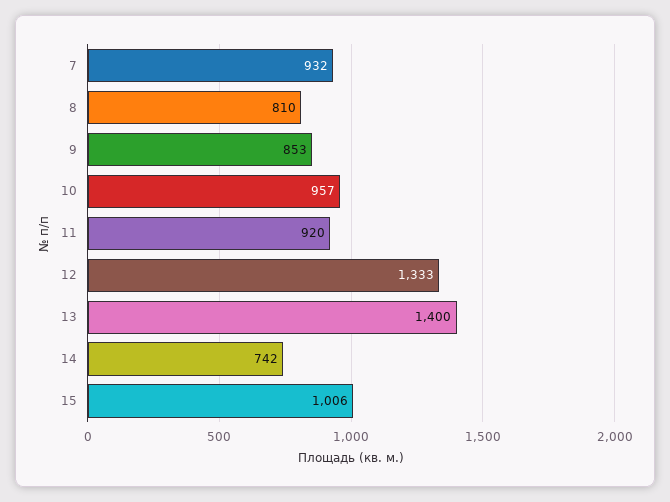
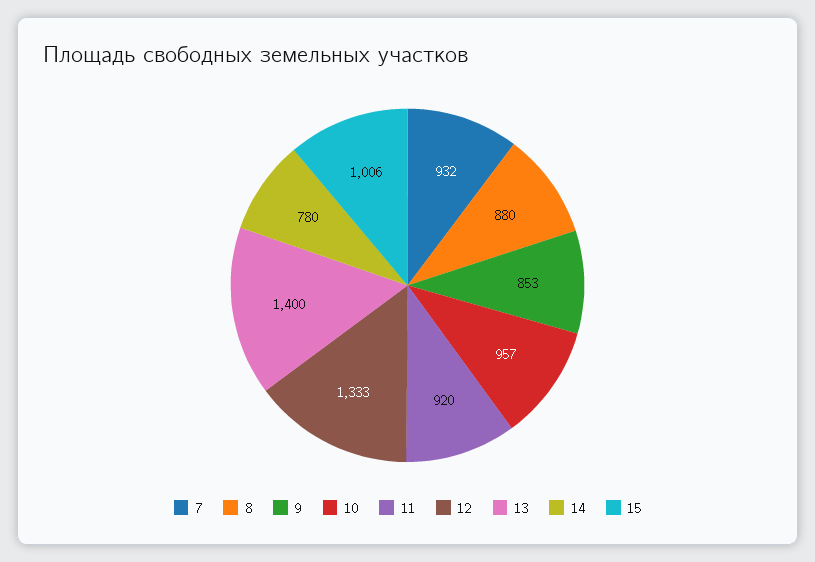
8: 810 -> 880
14: 742 -> 780

